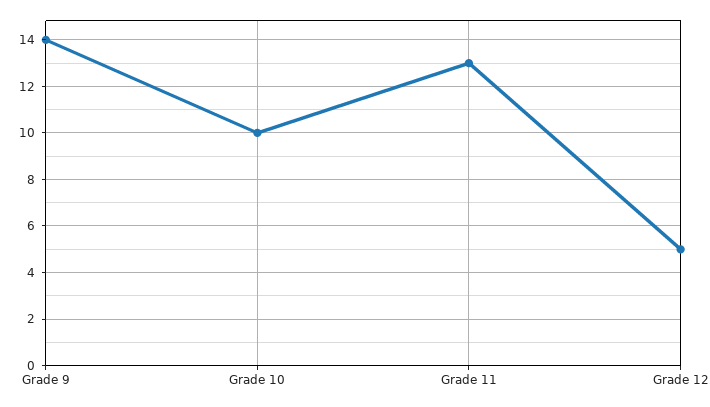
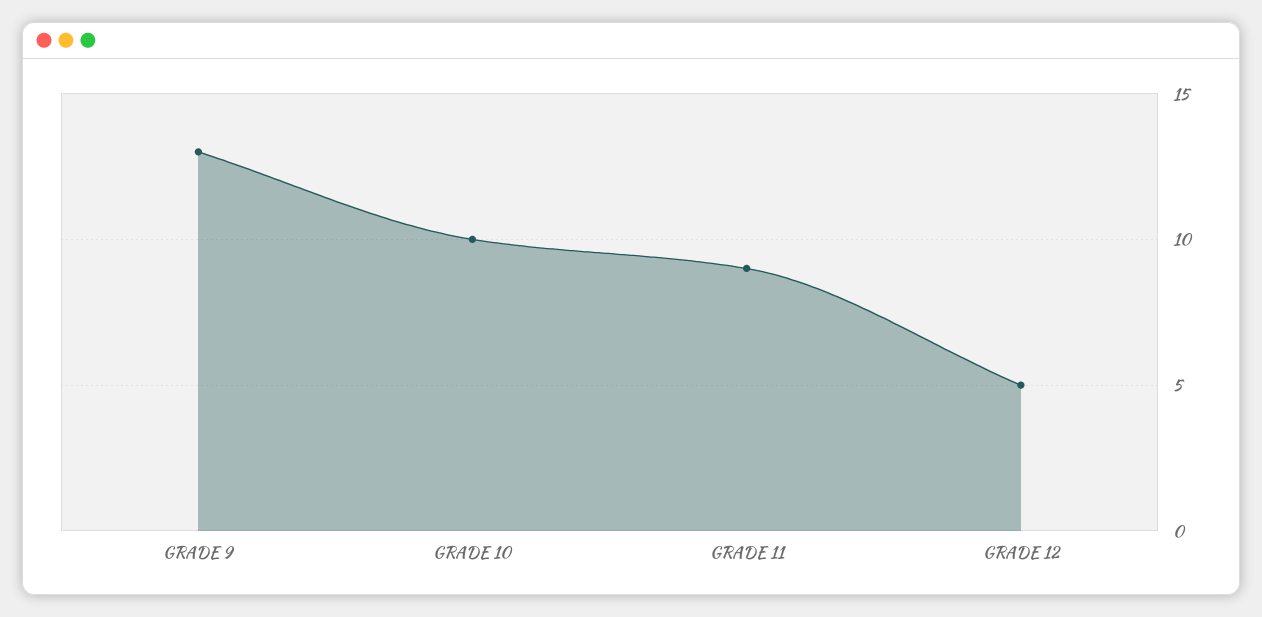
Grade 9: 14 -> 13
Grade 11: 13 -> 9

